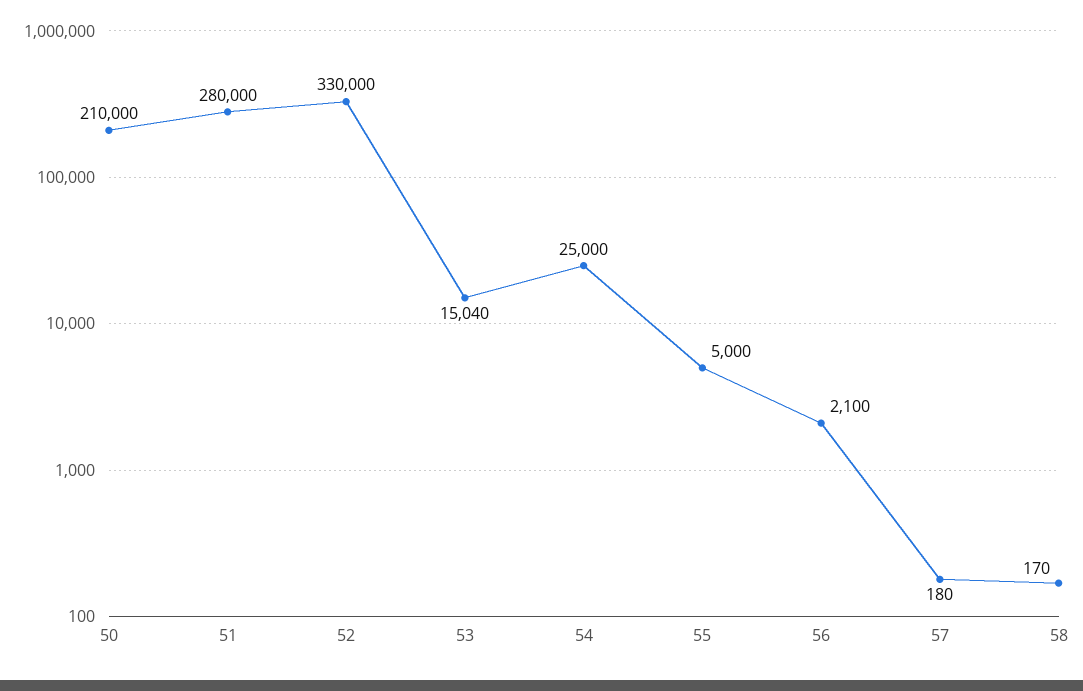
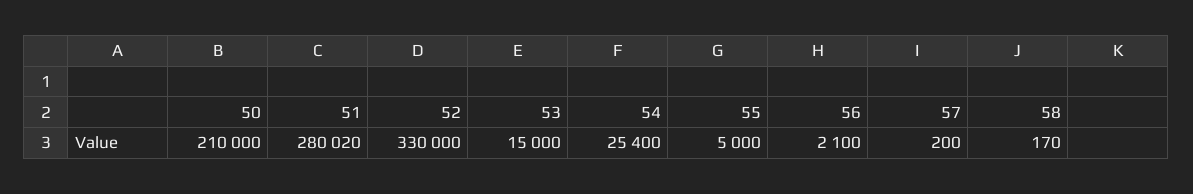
51: 280000 -> 280020
53: 15040 -> 15000
54: 25000 -> 25400
57: 180 -> 200

